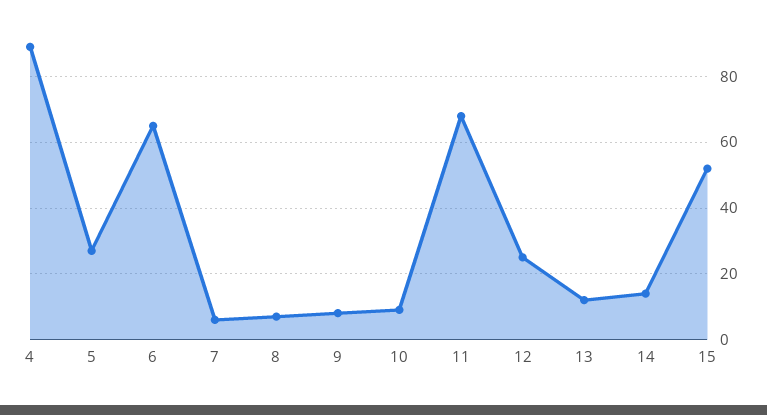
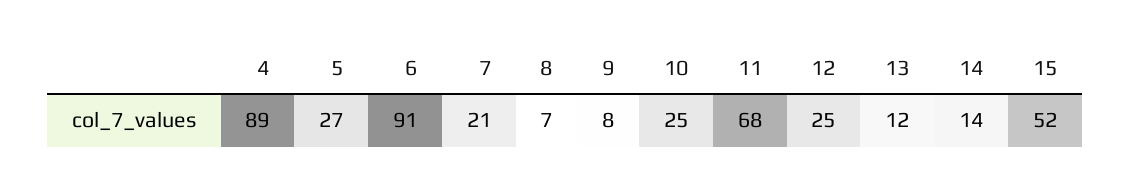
6: 65 -> 91
7: 5 -> 21
10: 10 -> 25

